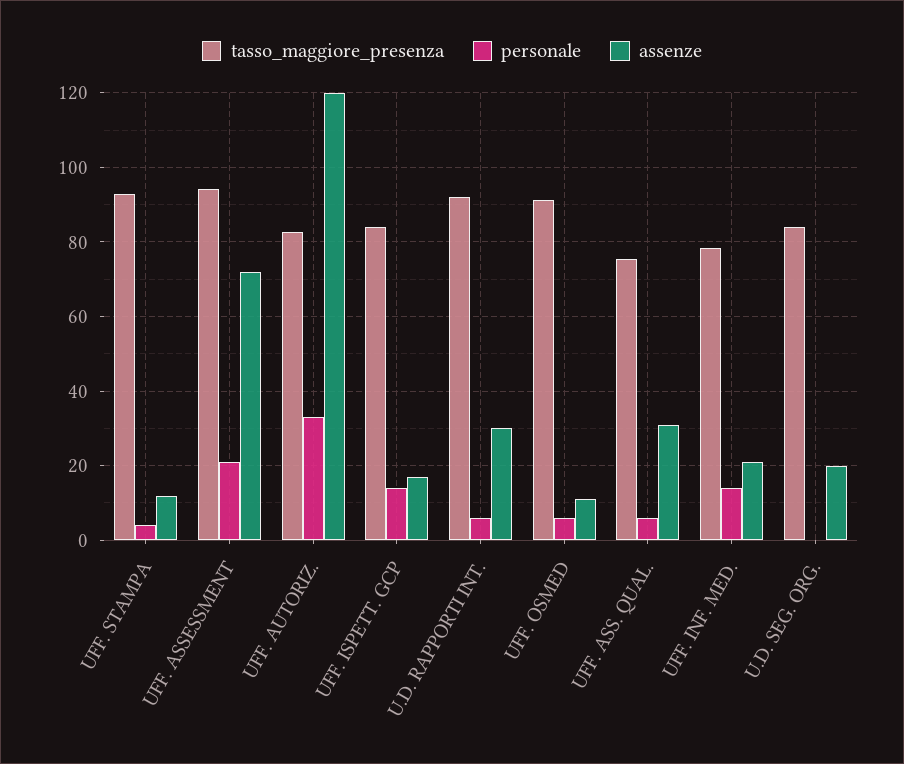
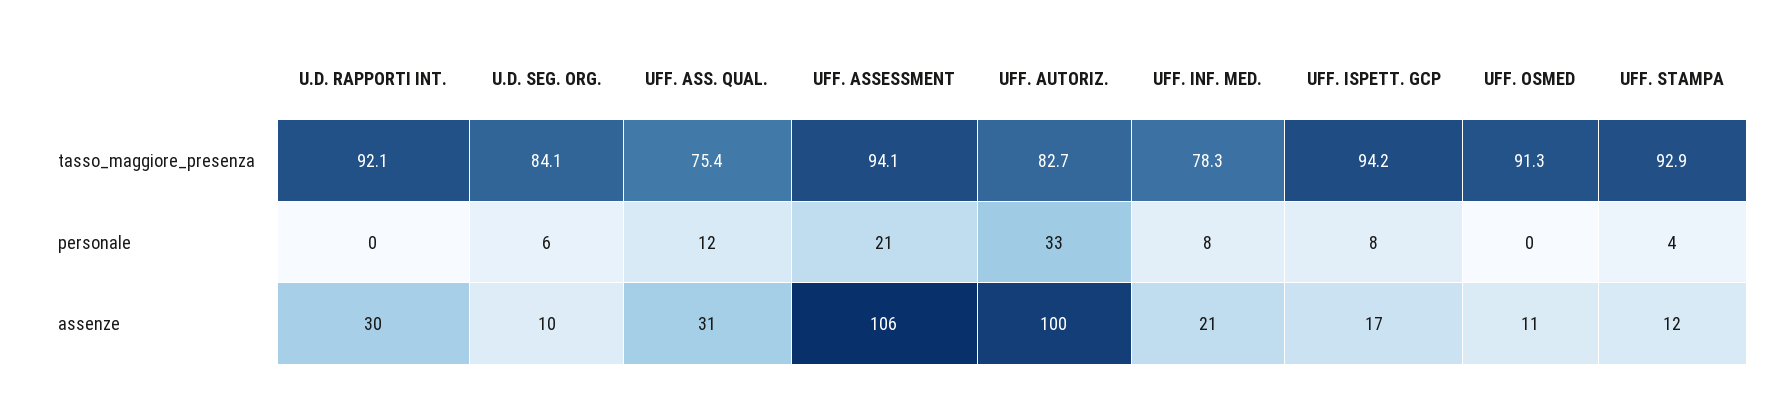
assenze, UFF. ASSESSMENT: 72 -> 106
assenze, UFF. AUTORIZ.: 120 -> 100
tasso_maggiore_presenza, UFF. ISPETT. GCP: 84 -> 94.2
personale, UFF. ISPETT. GCP: 14 -> 8
personale, U.D. RAPPORTI INT.: 6 -> 0
personale, UFF. OSMED: 6 -> 0
personale, UFF. ASS. QUAL.: 6 -> 12
personale, UFF. INF. MED.: 14 -> 8
personale, U.D. SEG. ORG.: 0 -> 6
assenze, U.D. SEG. ORG.: 20 -> 10

